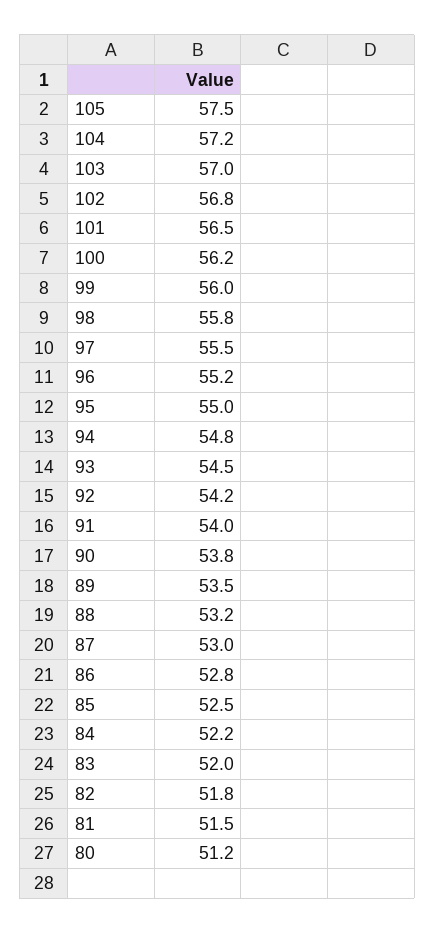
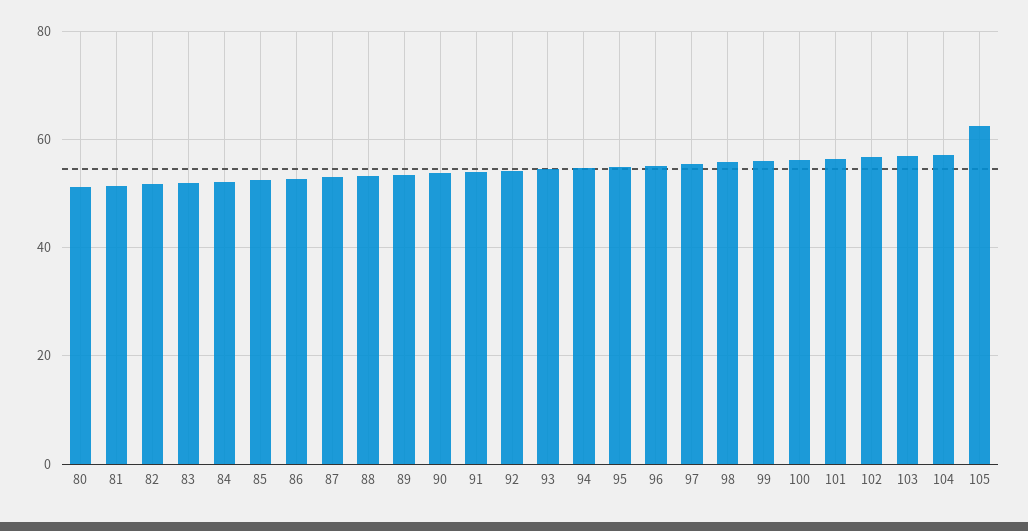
105: 57.5 -> 62

